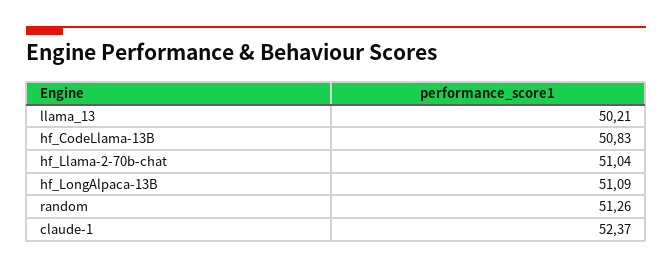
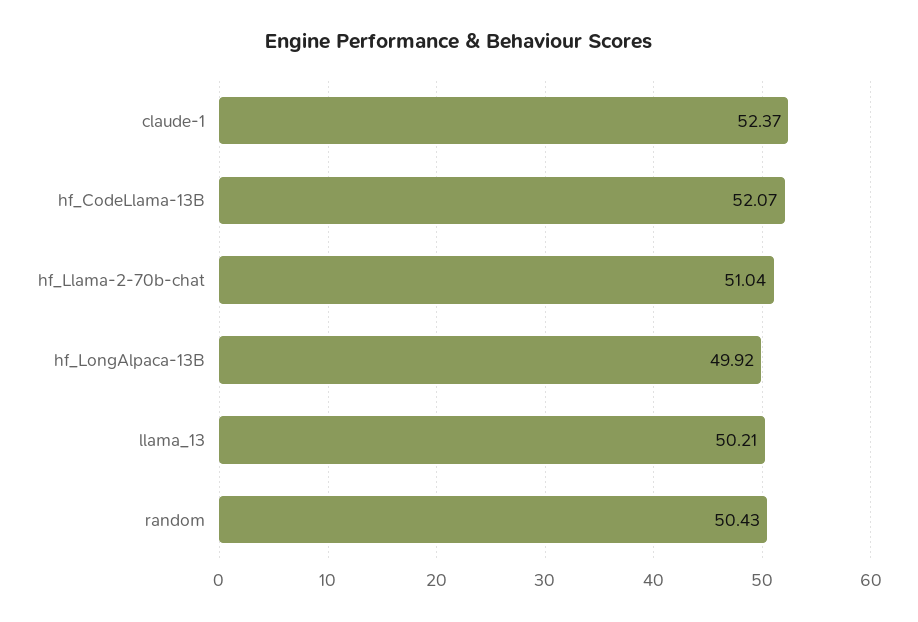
hf_CodeLlama-13B: 50.83 -> 52.07
hf_LongAlpaca-13B: 51.09 -> 49.92
random: 51.26 -> 50.43

